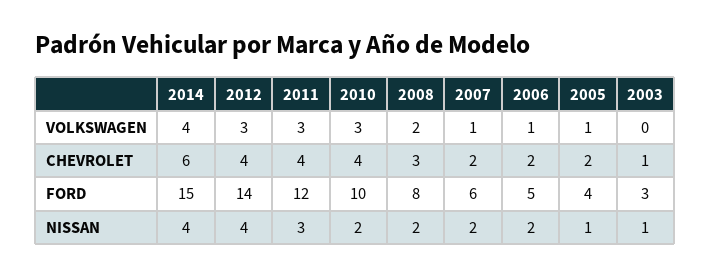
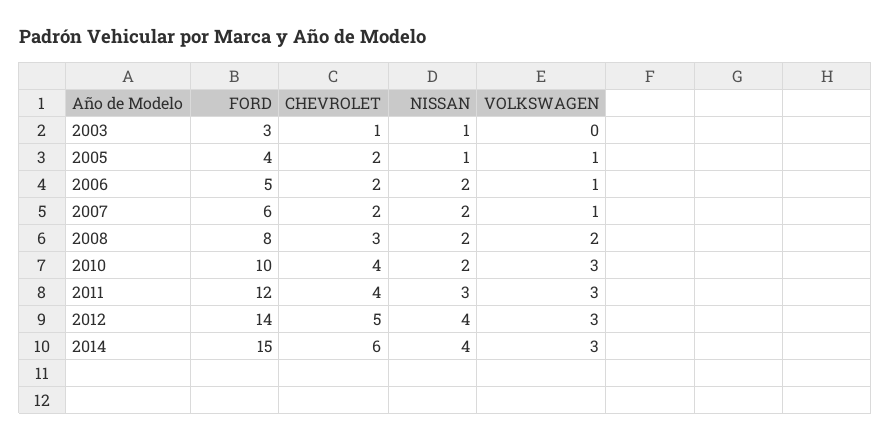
2014, VOLKSWAGEN: 4 -> 3
2012, CHEVROLET: 4 -> 5

